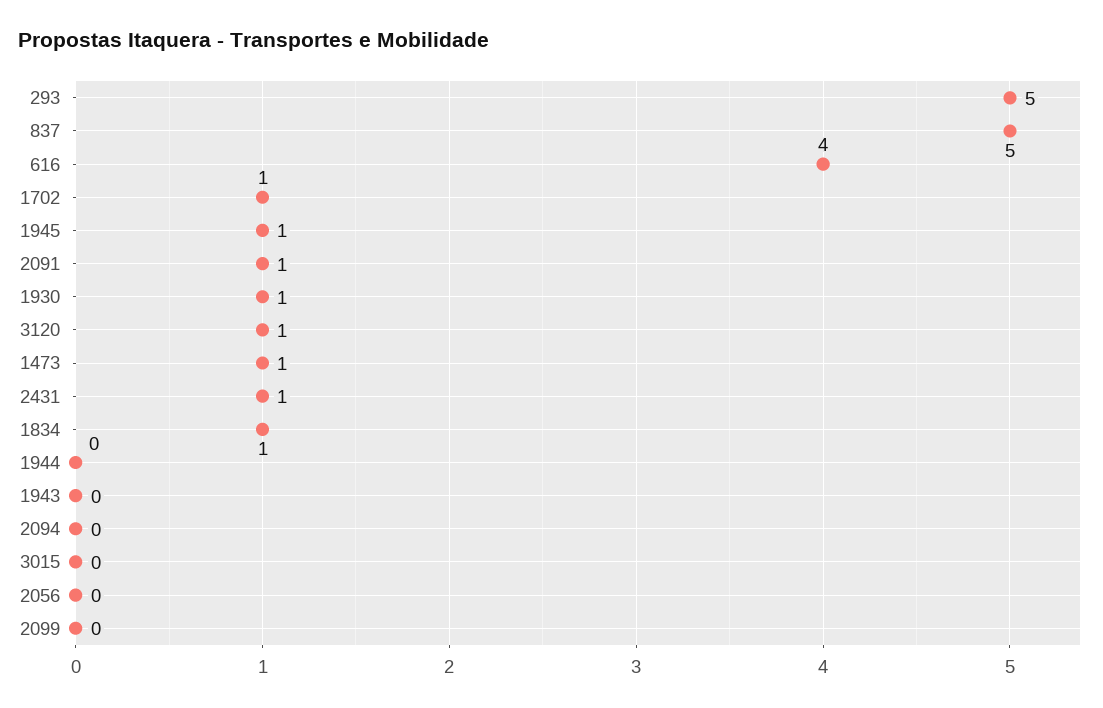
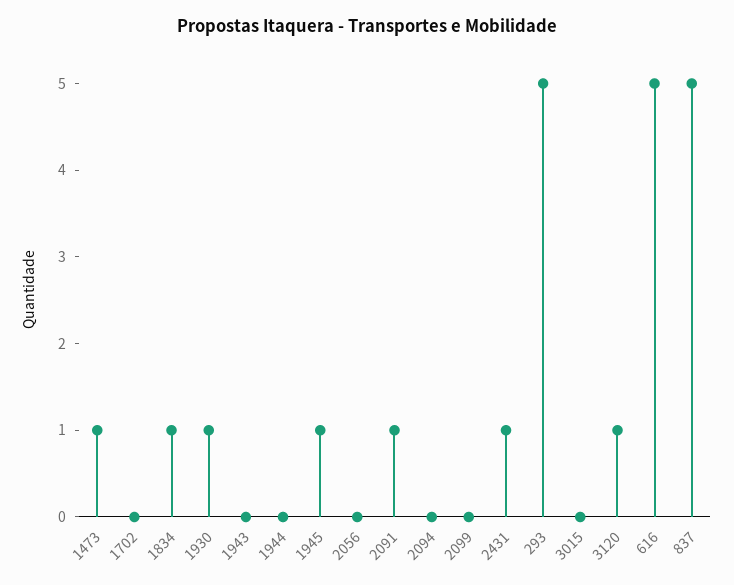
616: 4 -> 5
1702: 1 -> 0

